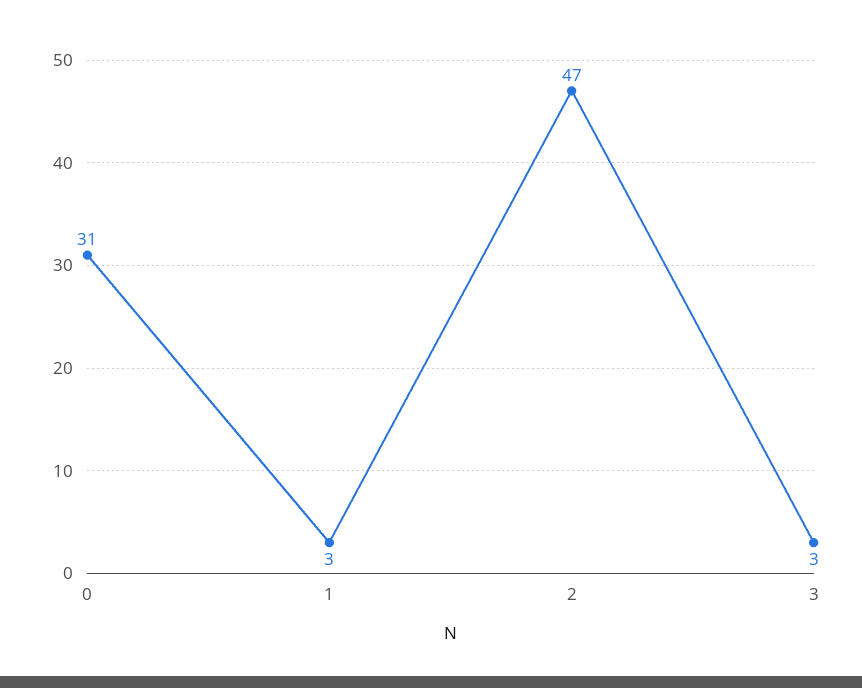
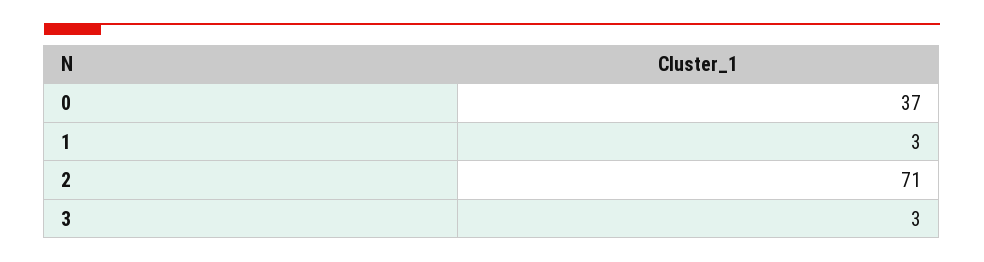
0: 31 -> 37
2: 47 -> 71

